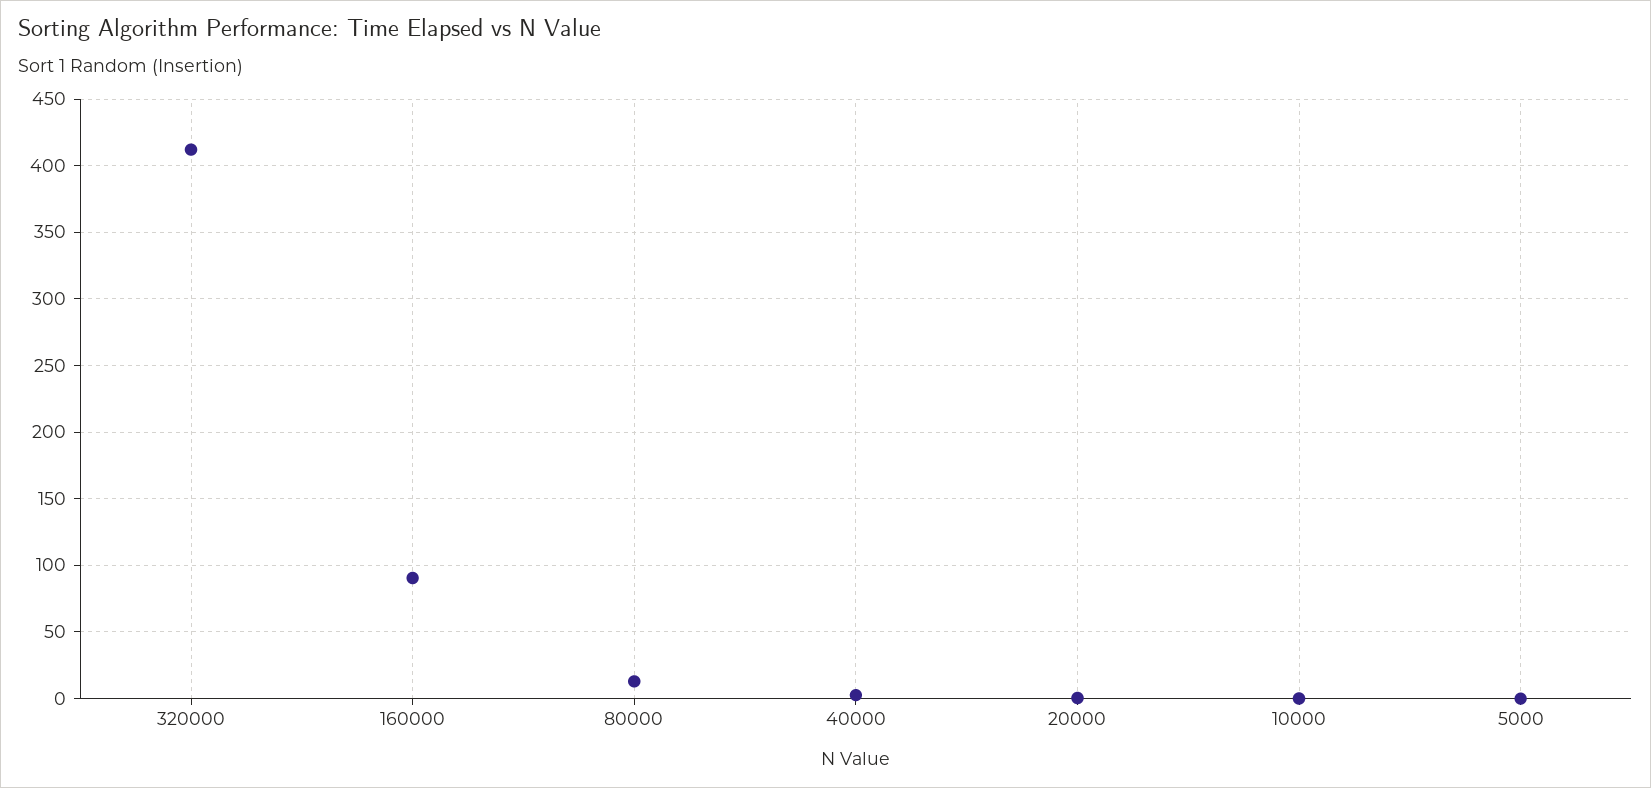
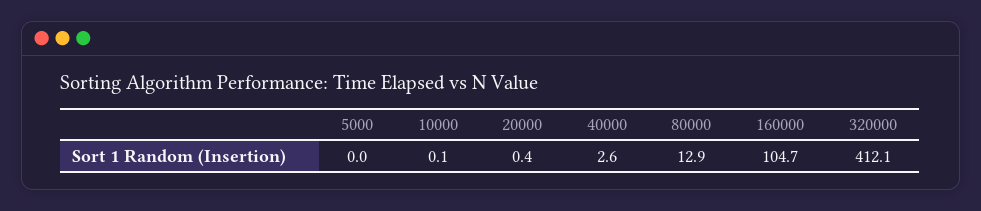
160000: 90 -> 104.7

